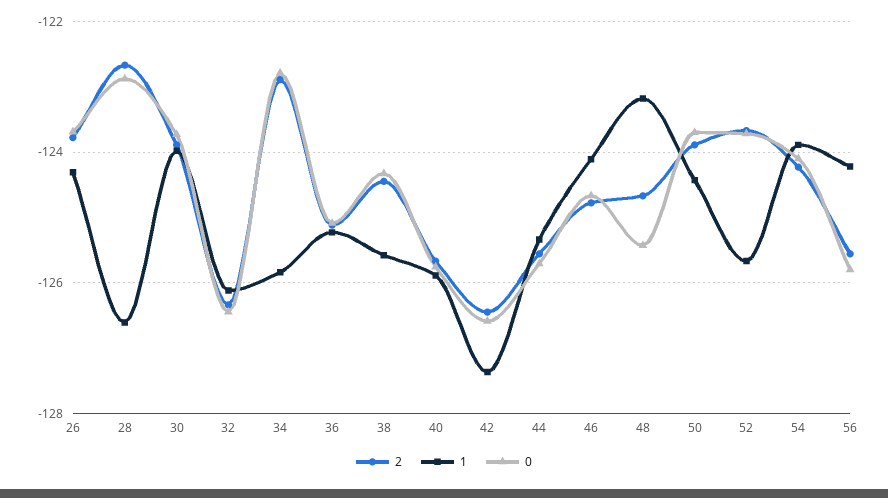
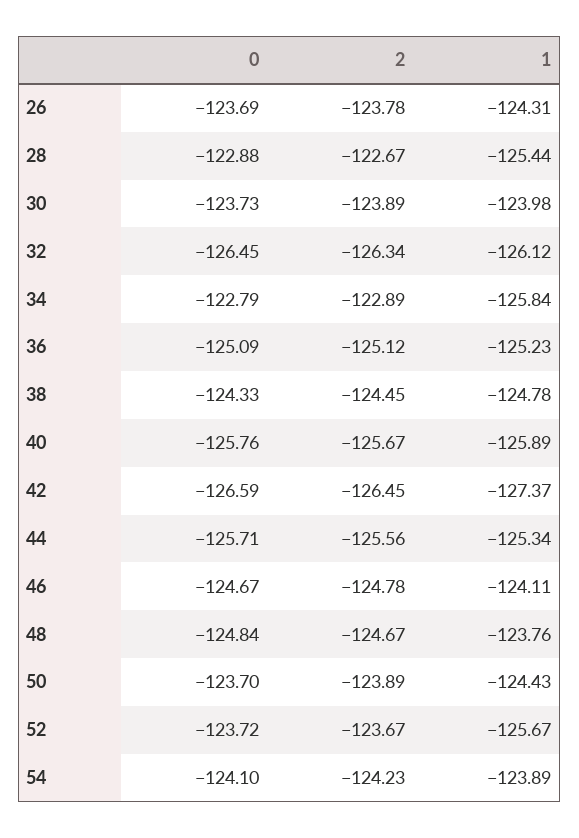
1, 28: -126.6 -> -125.44
1, 38: -125.6 -> -124.78
1, 48: -123.2 -> -123.76
0, 48: -125.4 -> -124.84
2, 56: -125.6 -> none
1, 56: -124.2 -> none
0, 56: -125.8 -> none

